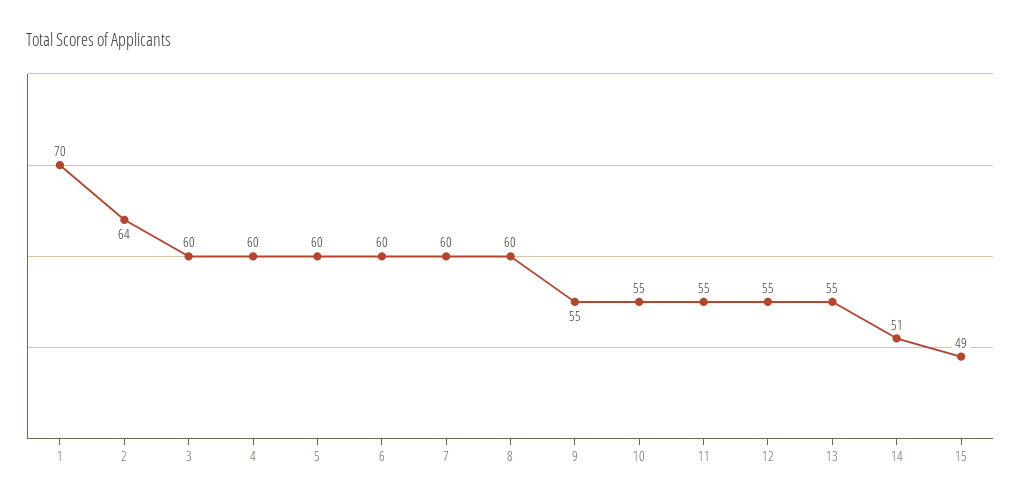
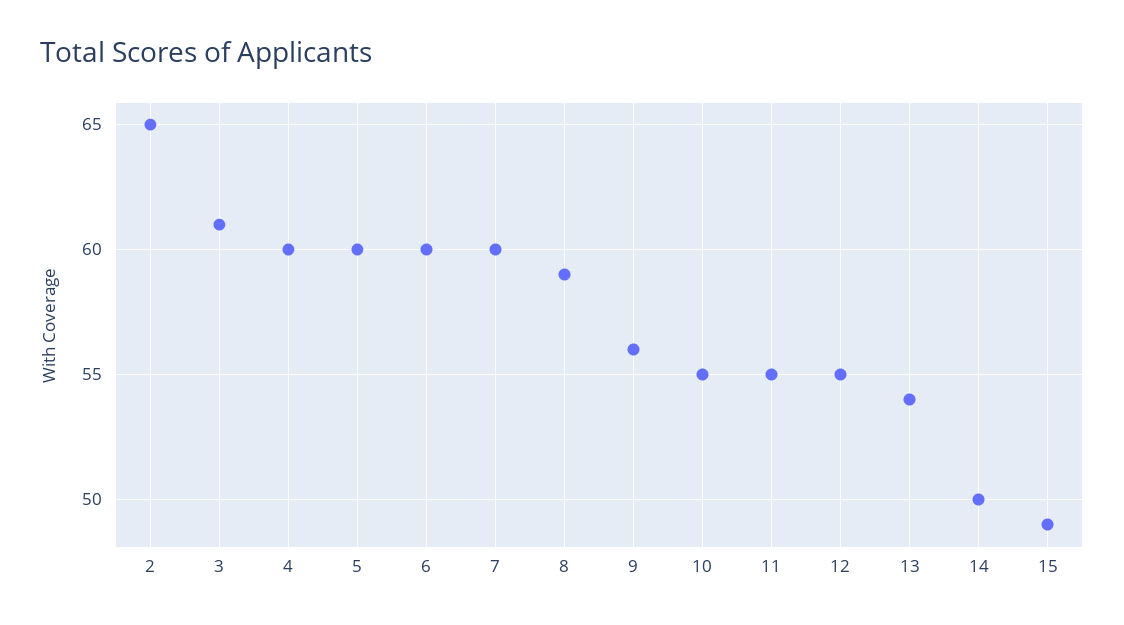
1: 70 -> none
2: 64 -> 65
3: 60 -> 61
8: 60 -> 59
9: 55 -> 56
13: 55 -> 54
14: 51 -> 50

